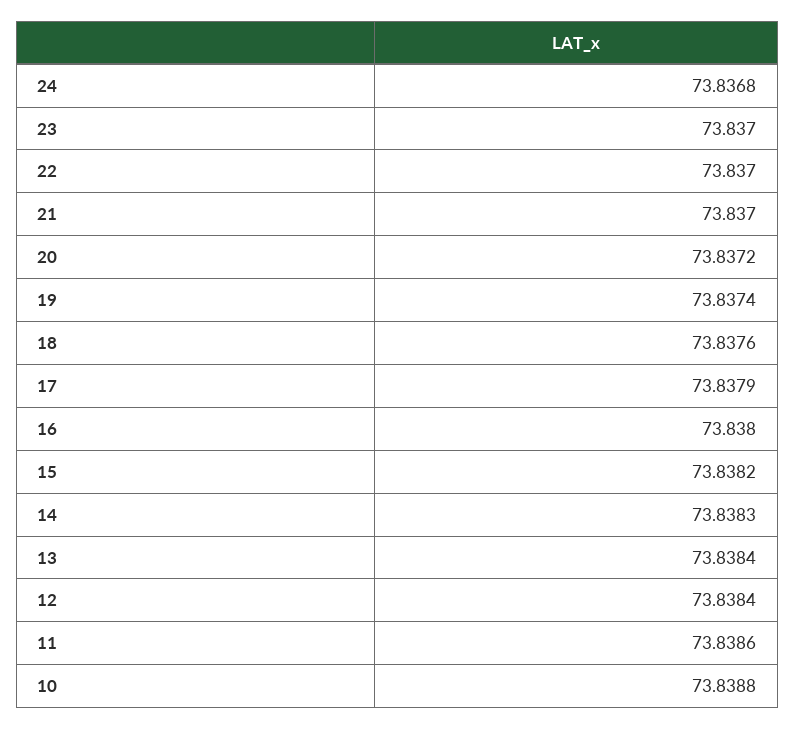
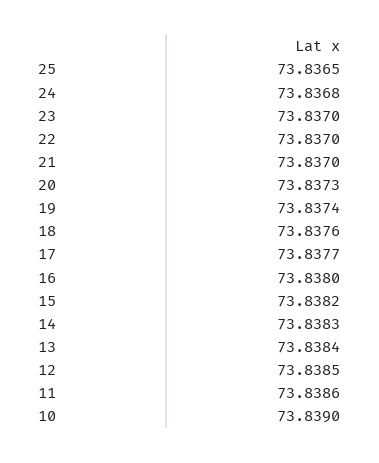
20: 73.8372 -> 73.8373
17: 73.8379 -> 73.8377
12: 73.8384 -> 73.8385
10: 73.8388 -> 73.839
25: none -> 73.8365

